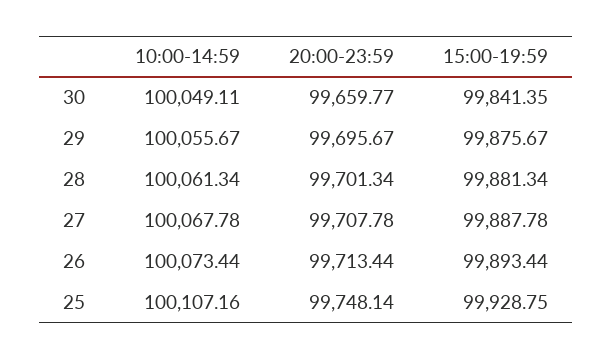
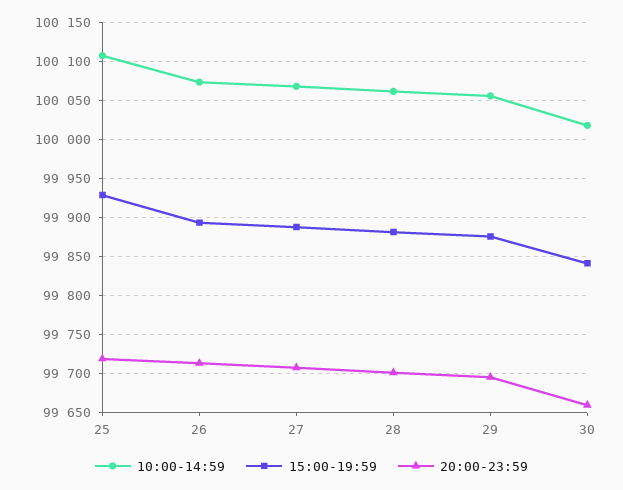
10:00-14:59, 30: 100049.11 -> 100020
20:00-23:59, 25: 99748.14 -> 99720

